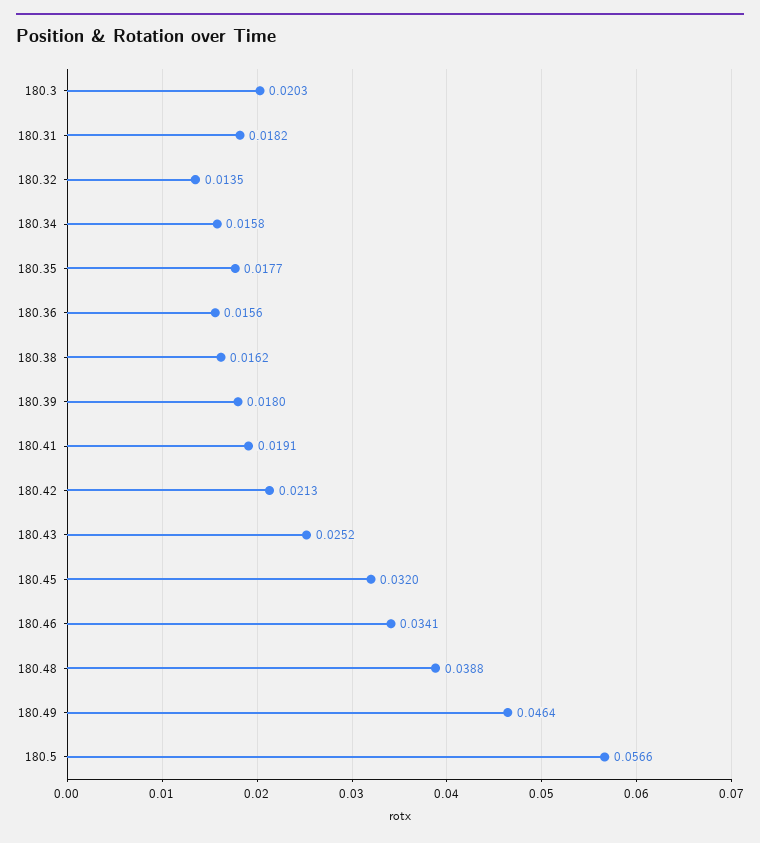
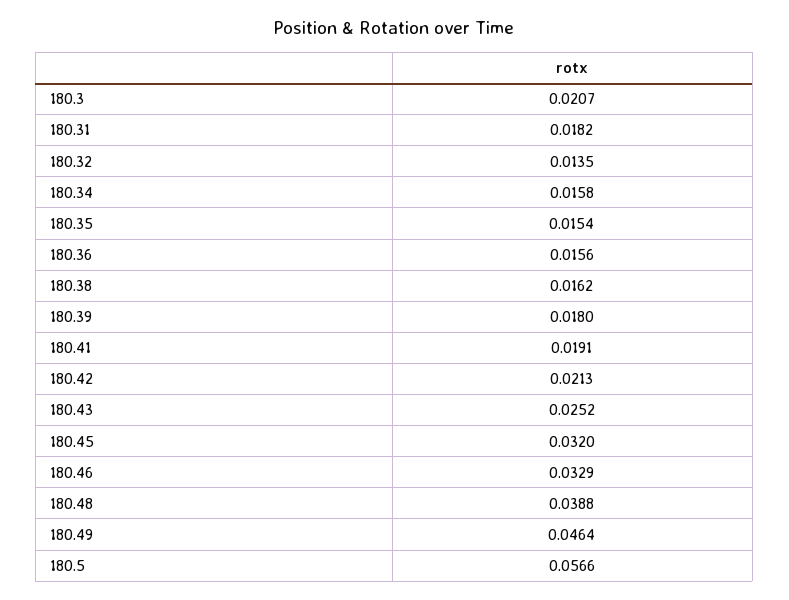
180.3: 0.0203 -> 0.0207
180.35: 0.0177 -> 0.0154
180.46: 0.0341 -> 0.0329

